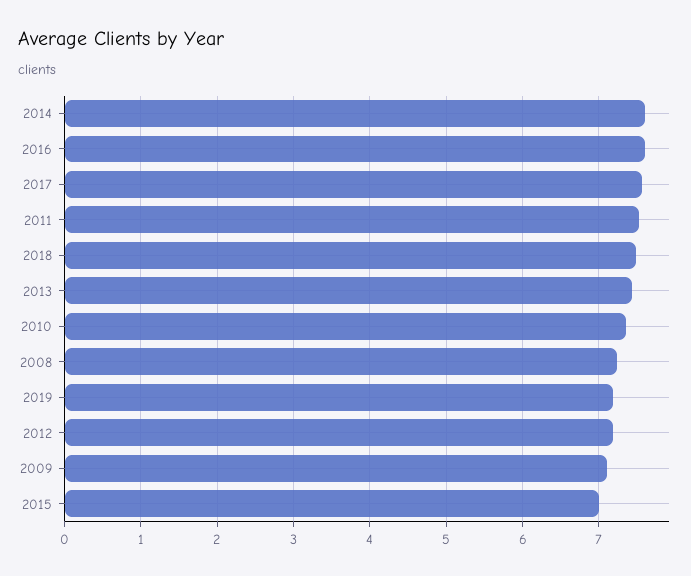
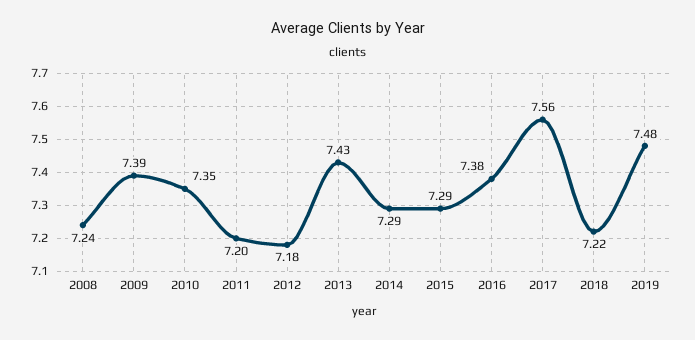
2014: 7.6 -> 7.29
2016: 7.6 -> 7.38
2011: 7.5 -> 7.2
2018: 7.5 -> 7.22
2019: 7.2 -> 7.48
2009: 7.1 -> 7.39
2015: 7 -> 7.29

